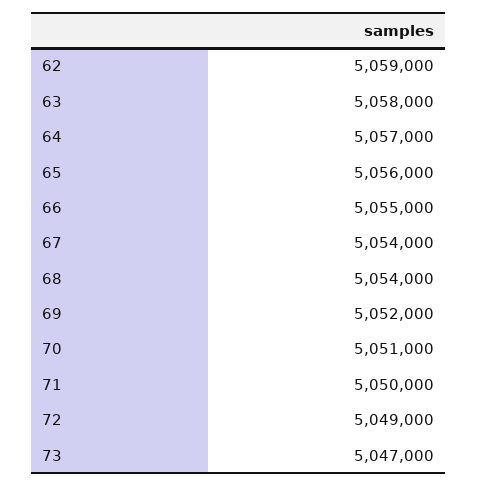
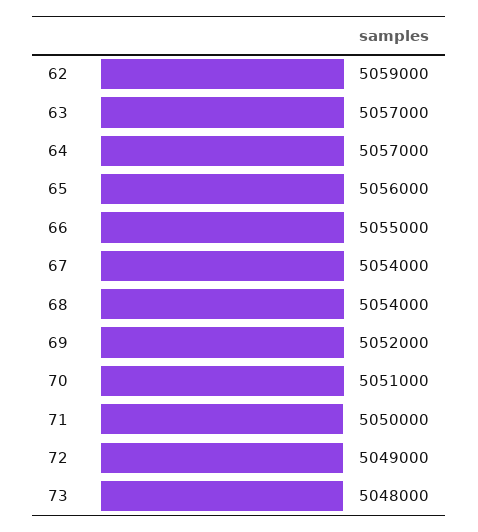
63: 5058000 -> 5057000
73: 5047000 -> 5048000

